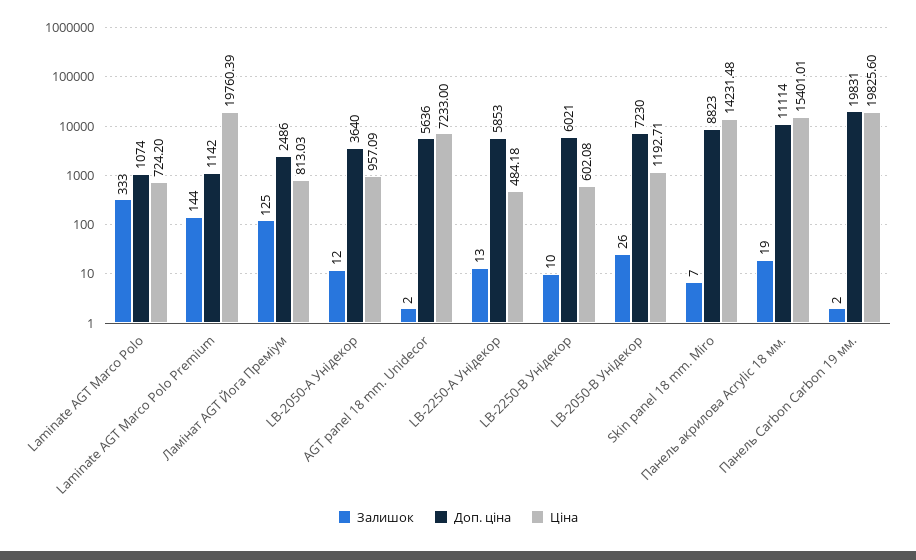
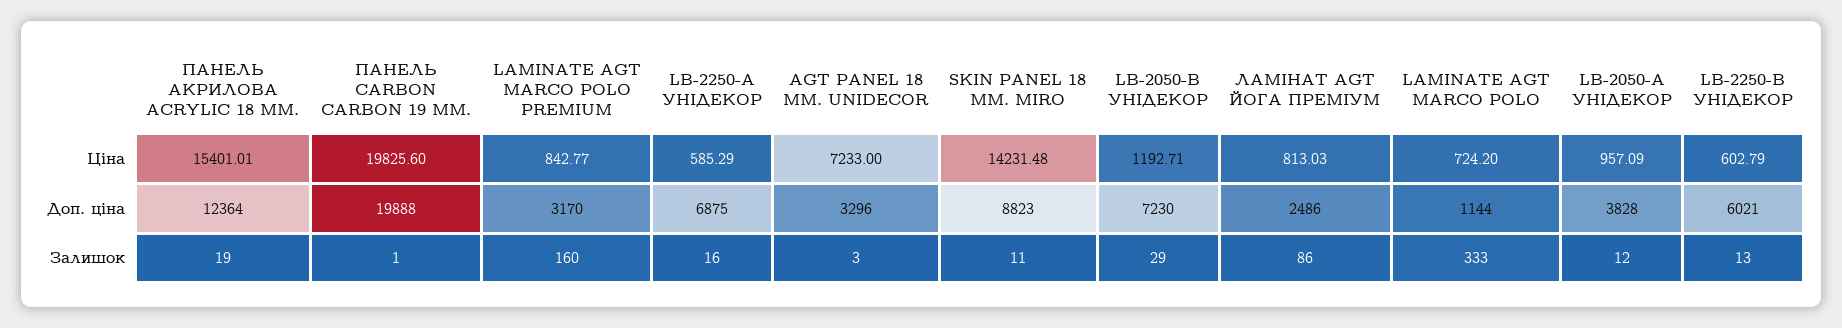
Доп. ціна, Laminate AGT Marco Polo: 1074 -> 1144
Залишок, Laminate AGT Marco Polo Premium: 144 -> 160
Доп. ціна, Laminate AGT Marco Polo Premium: 1142 -> 3170
Ціна, Laminate AGT Marco Polo Premium: 19760.39 -> 842.77
Залишок, Ламінат AGT Йога Преміум: 125 -> 86
Доп. ціна, LB-2050-А Унідекор: 3640 -> 3828
Залишок, AGT panel 18 mm. Unidecor: 2 -> 3
Доп. ціна, AGT panel 18 mm. Unidecor: 5636 -> 3296
Залишок, LB-2250-А Унідекор: 13 -> 16
Доп. ціна, LB-2250-А Унідекор: 5853 -> 6875
Ціна, LB-2250-А Унідекор: 484.18 -> 585.29
Залишок, LB-2250-В Унідекор: 10 -> 13
Ціна, LB-2250-В Унідекор: 602.08 -> 602.79
Залишок, LB-2050-В Унідекор: 26 -> 29
Залишок, Skin panel 18 mm. Miro: 7 -> 11
Доп. ціна, Панель акрилова Acrylic 18 мм.: 11114 -> 12364
Залишок, Панель Carbon Carbon 19 мм.: 2 -> 1
Доп. ціна, Панель Carbon Carbon 19 мм.: 19831 -> 19888

